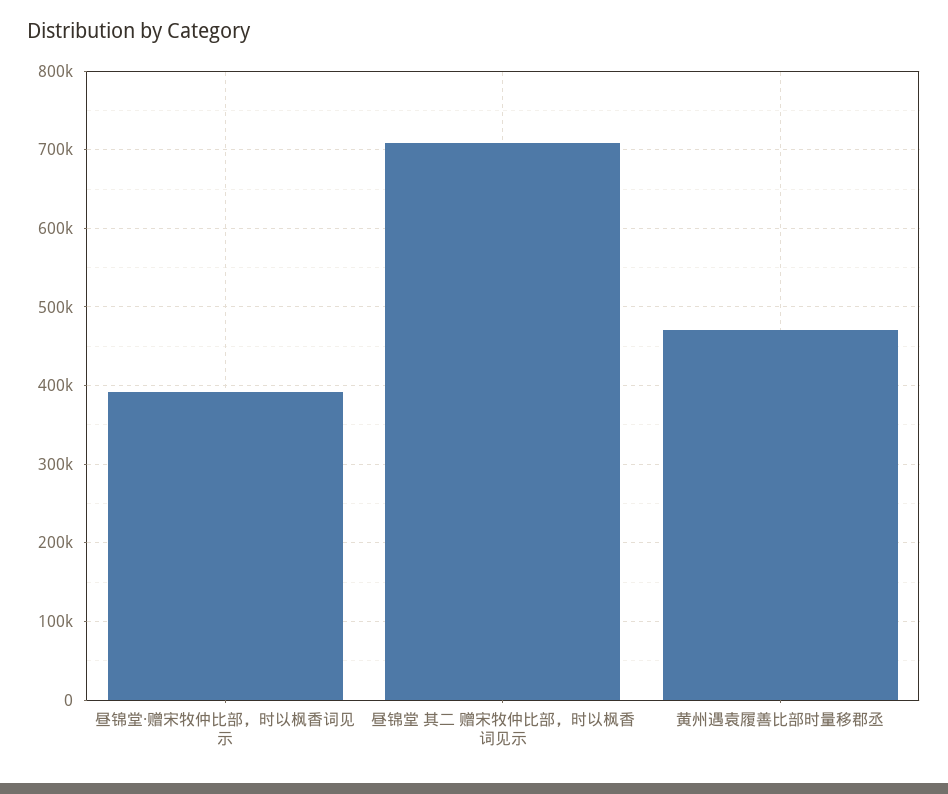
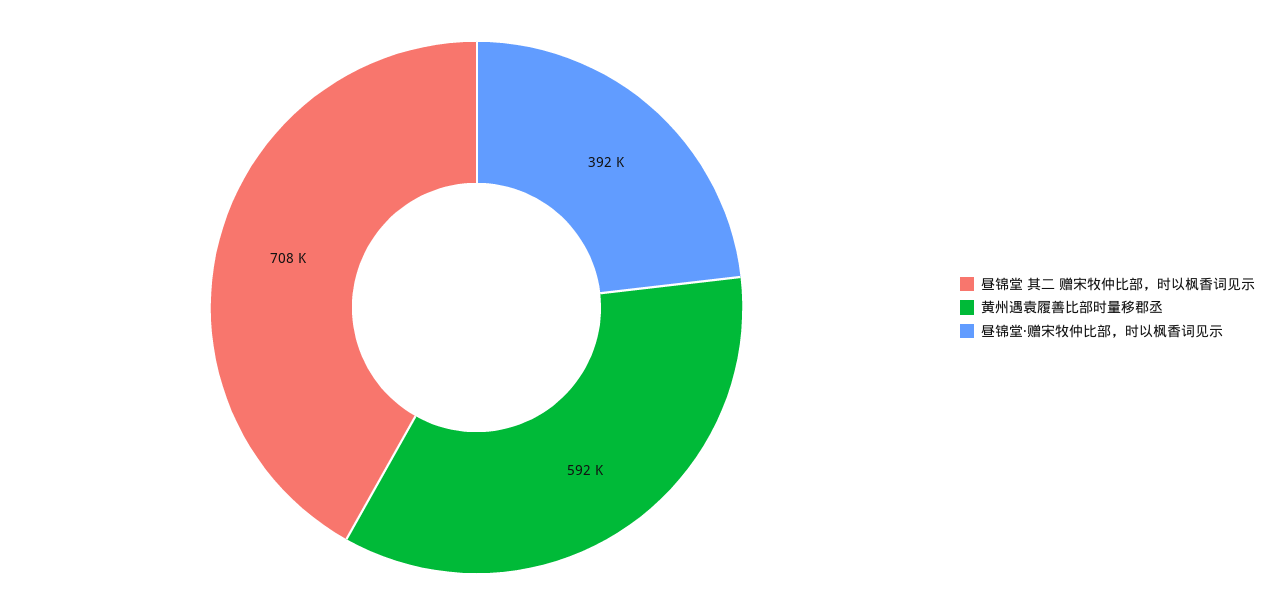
黄州遇袁履善比部时量移郡丞: 470000 -> 592000

